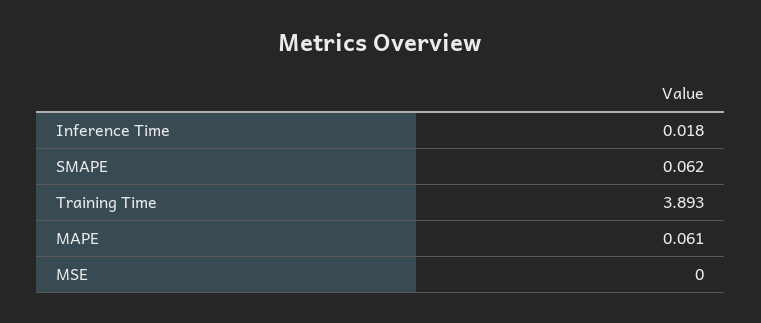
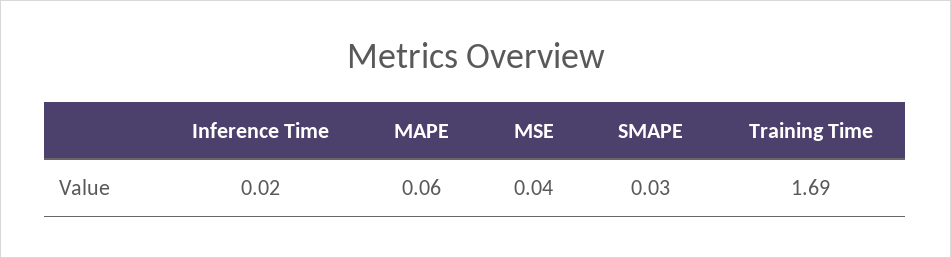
SMAPE: 0.062 -> 0.03
Training Time: 3.893 -> 1.69
MSE: 0 -> 0.04

